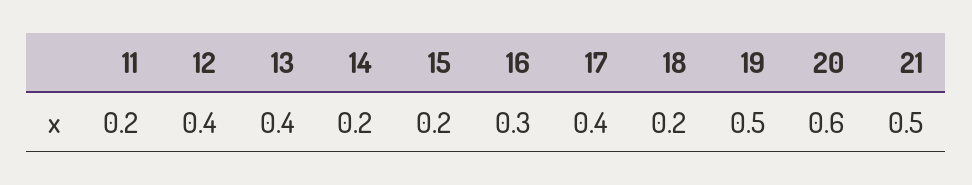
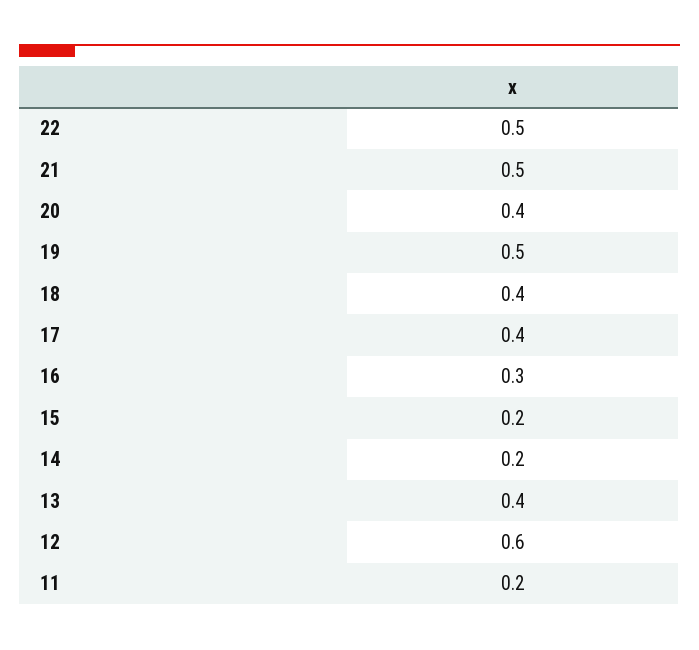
12: 0.4 -> 0.6
18: 0.2 -> 0.4
20: 0.6 -> 0.4
22: none -> 0.5

